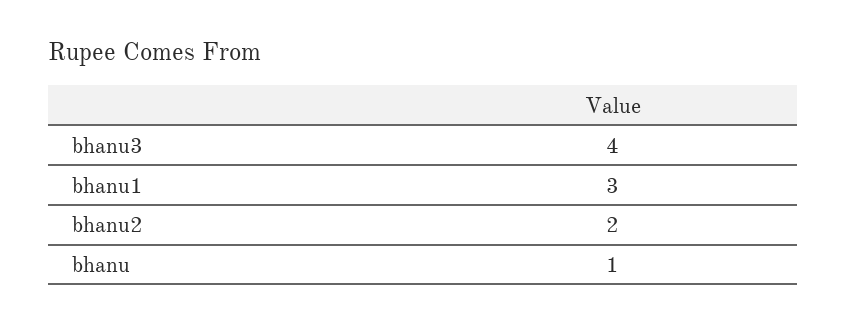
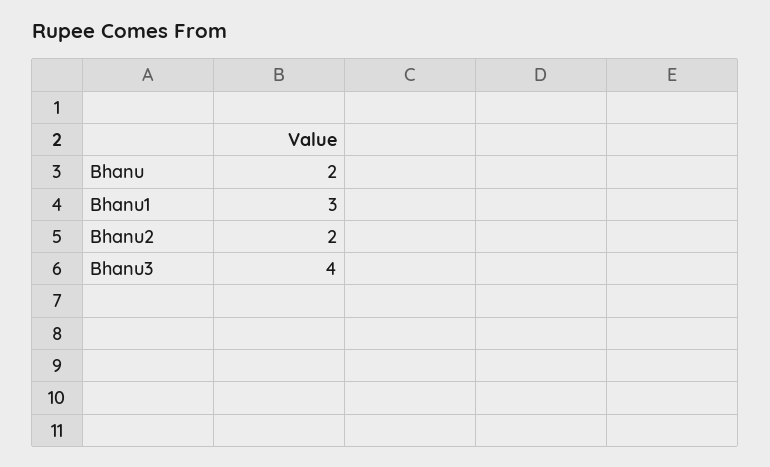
bhanu: 1 -> 2

